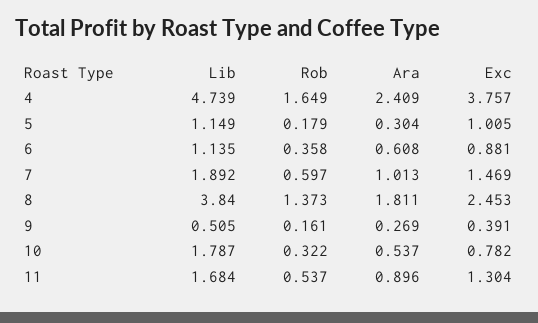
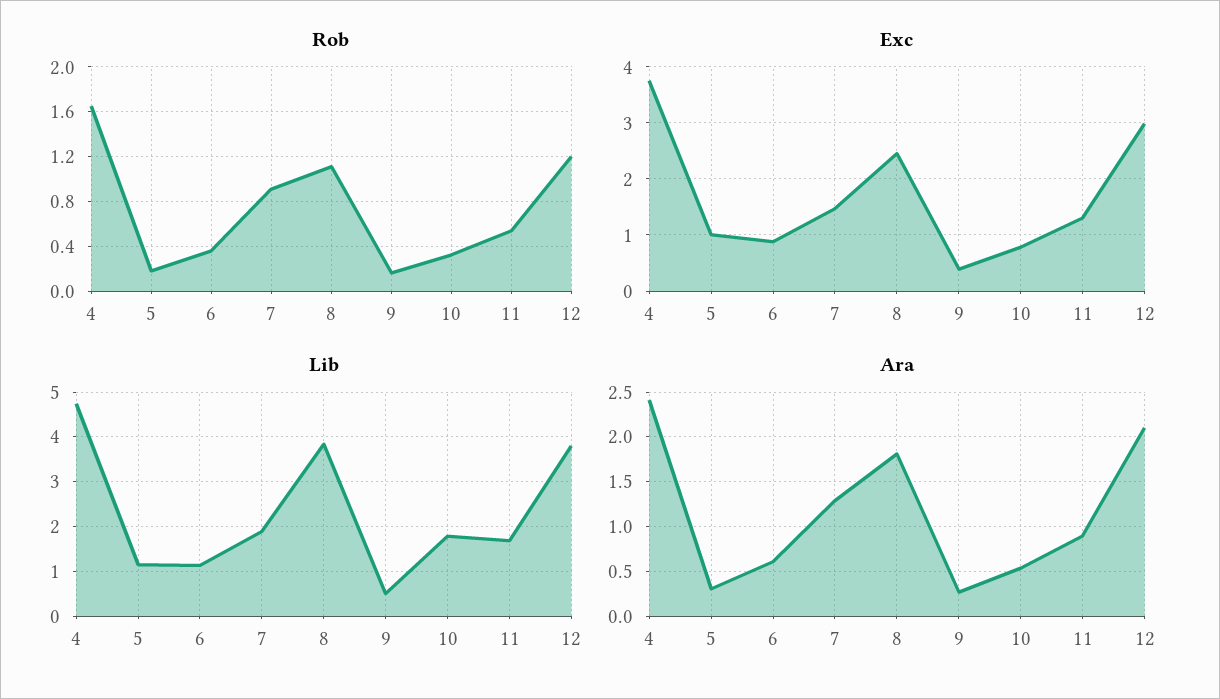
Rob, 7: 0.597 -> 0.9
Ara, 7: 1.013 -> 1.3
Rob, 8: 1.373 -> 1.1
Rob, 12: none -> 1.2
Exc, 12: none -> 3
Lib, 12: none -> 3.8
Ara, 12: none -> 2.1

